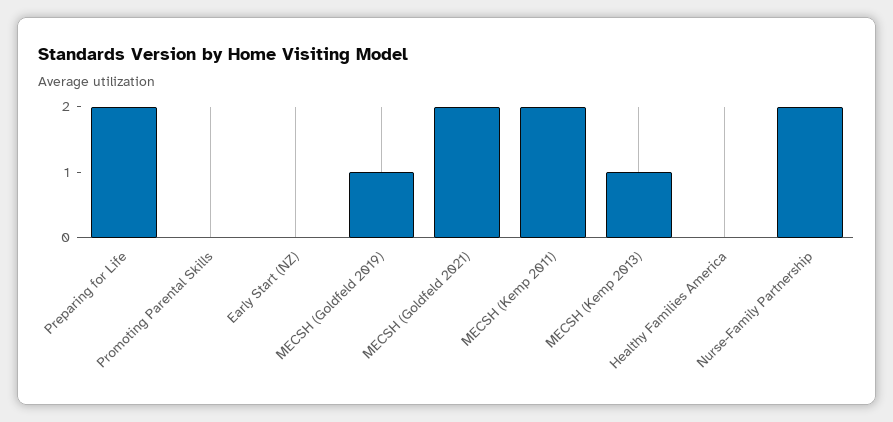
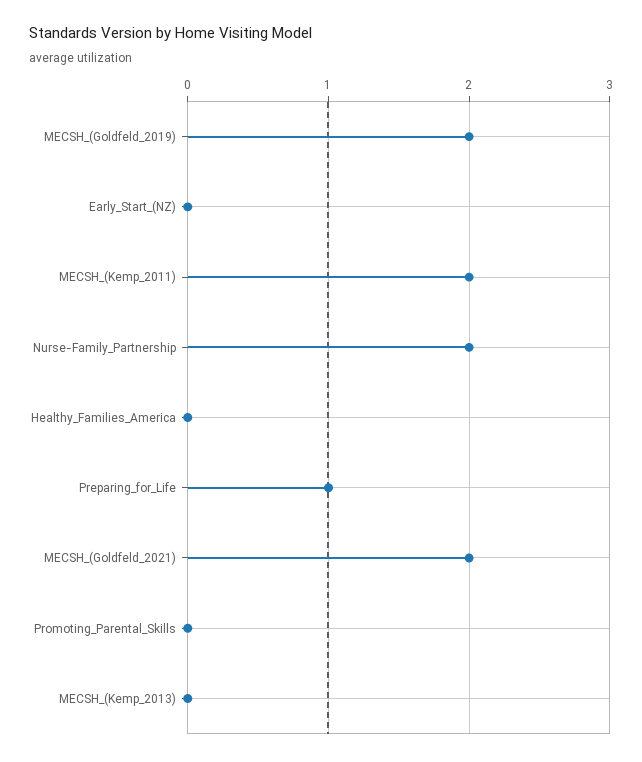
Preparing for Life: 2 -> 1
MECSH (Goldfeld 2019): 1 -> 2
MECSH (Kemp 2013): 1 -> 0

